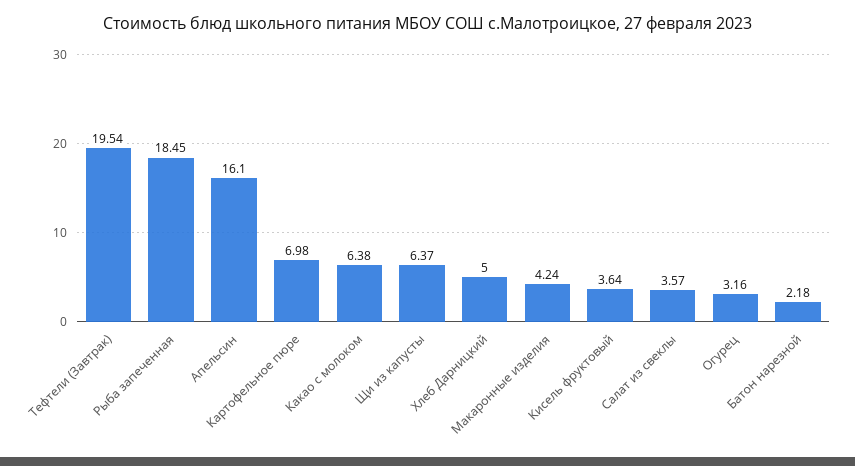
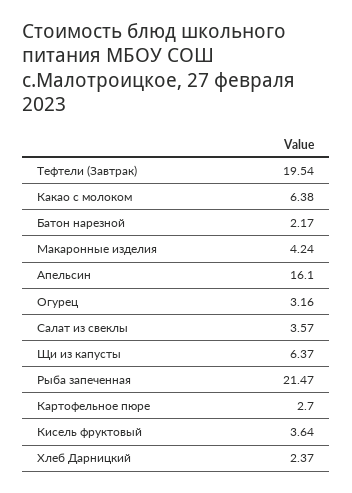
Рыба запеченная: 18.45 -> 21.47
Картофельное пюре: 6.98 -> 2.7
Хлеб Дарницкий: 5 -> 2.37
Батон нарезной: 2.18 -> 2.17

